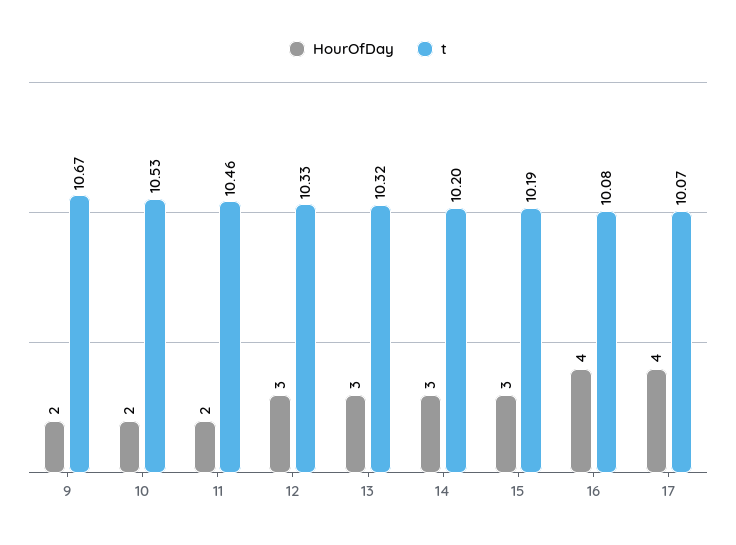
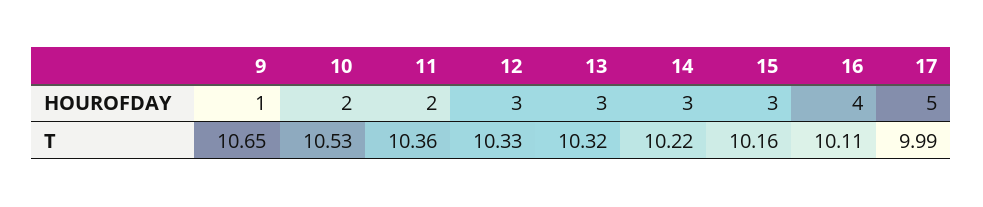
HourOfDay, 9: 2 -> 1
t, 9: 10.67 -> 10.65
t, 11: 10.46 -> 10.36
t, 14: 10.2 -> 10.22
t, 15: 10.19 -> 10.16
t, 16: 10.08 -> 10.11
HourOfDay, 17: 4 -> 5
t, 17: 10.07 -> 9.99

